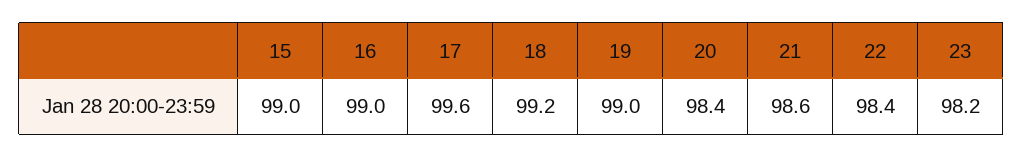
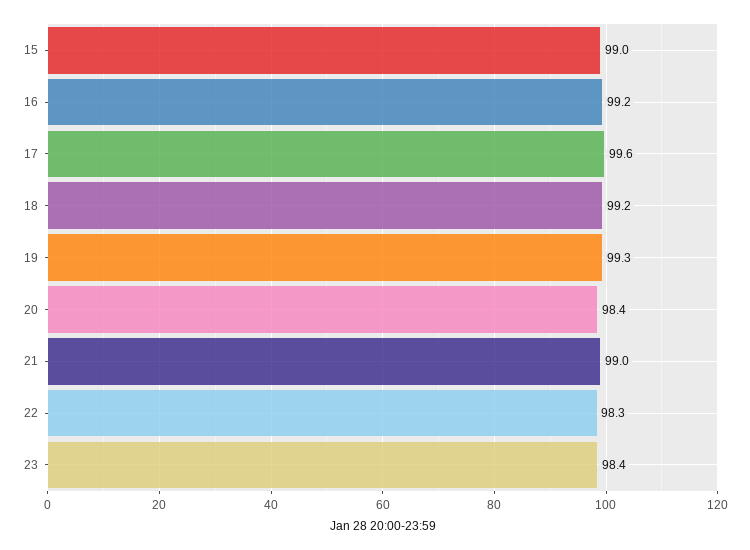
16: 99 -> 99.2
19: 99 -> 99.3
21: 98.6 -> 99
22: 98.4 -> 98.3
23: 98.2 -> 98.4

